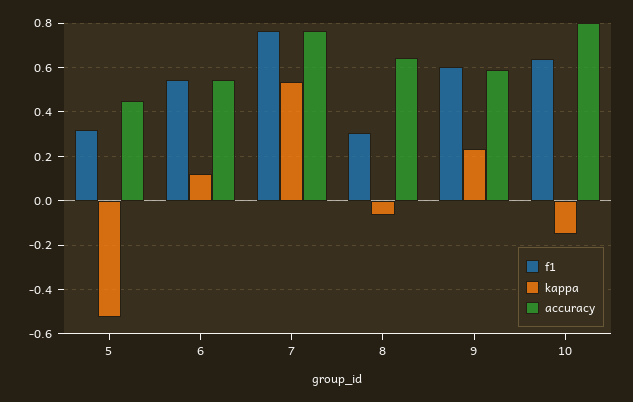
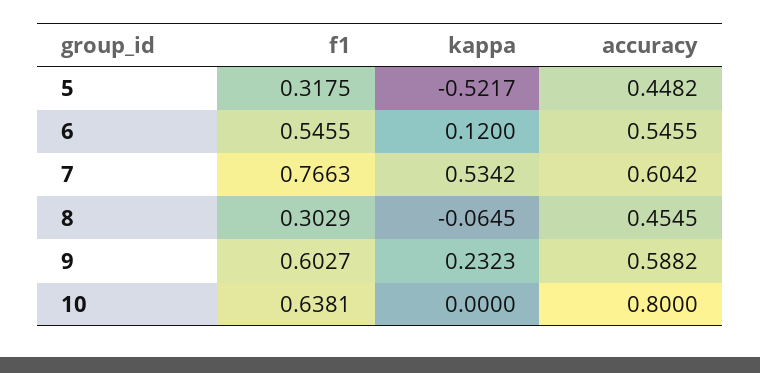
accuracy, 7: 0.75 -> 0.6042
accuracy, 8: 0.65 -> 0.4545
kappa, 10: -0.15 -> 0

